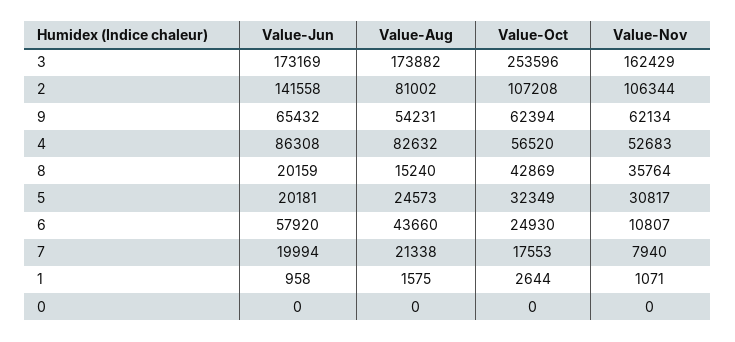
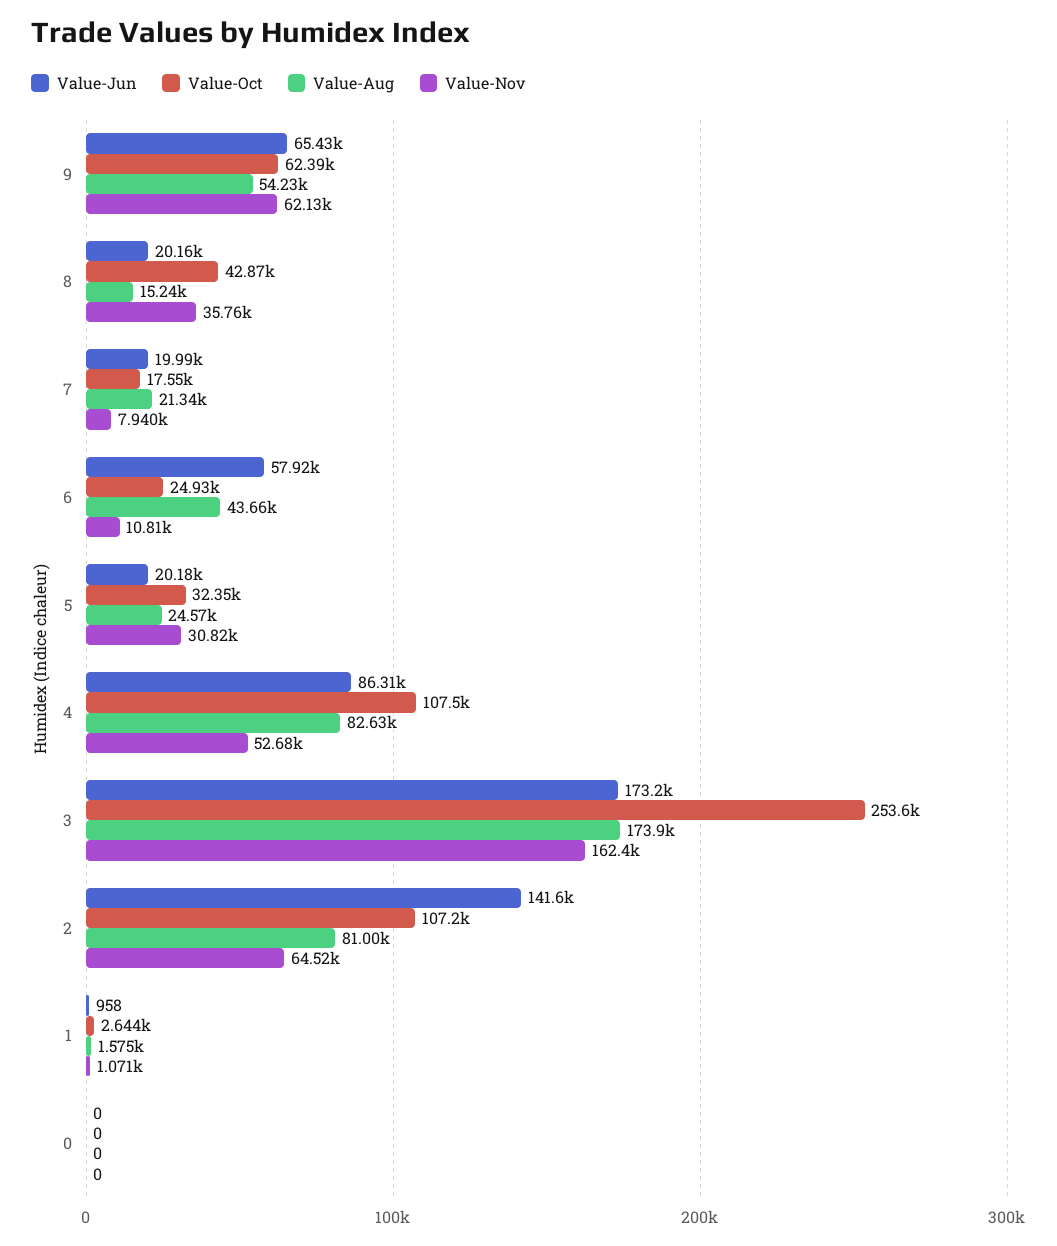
Value-Nov, 2: 106344 -> 64520
Value-Oct, 4: 56520 -> 107500

